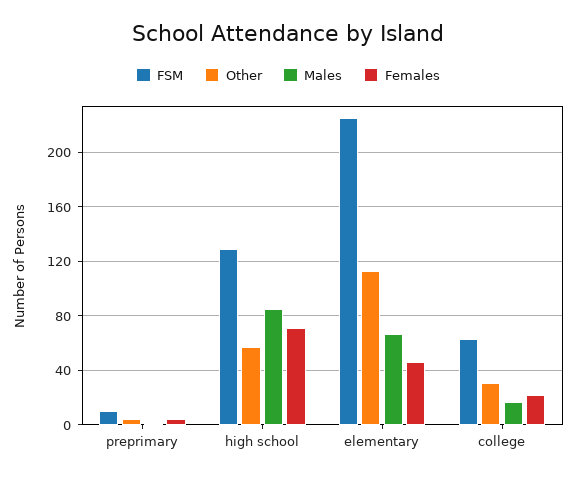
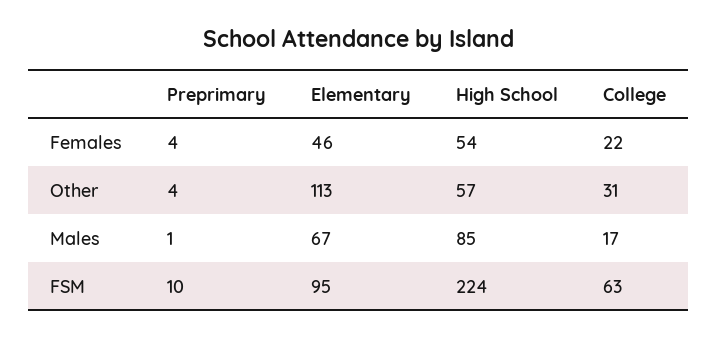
FSM, high school: 130 -> 224
Females, high school: 70 -> 54
FSM, elementary: 225 -> 95

